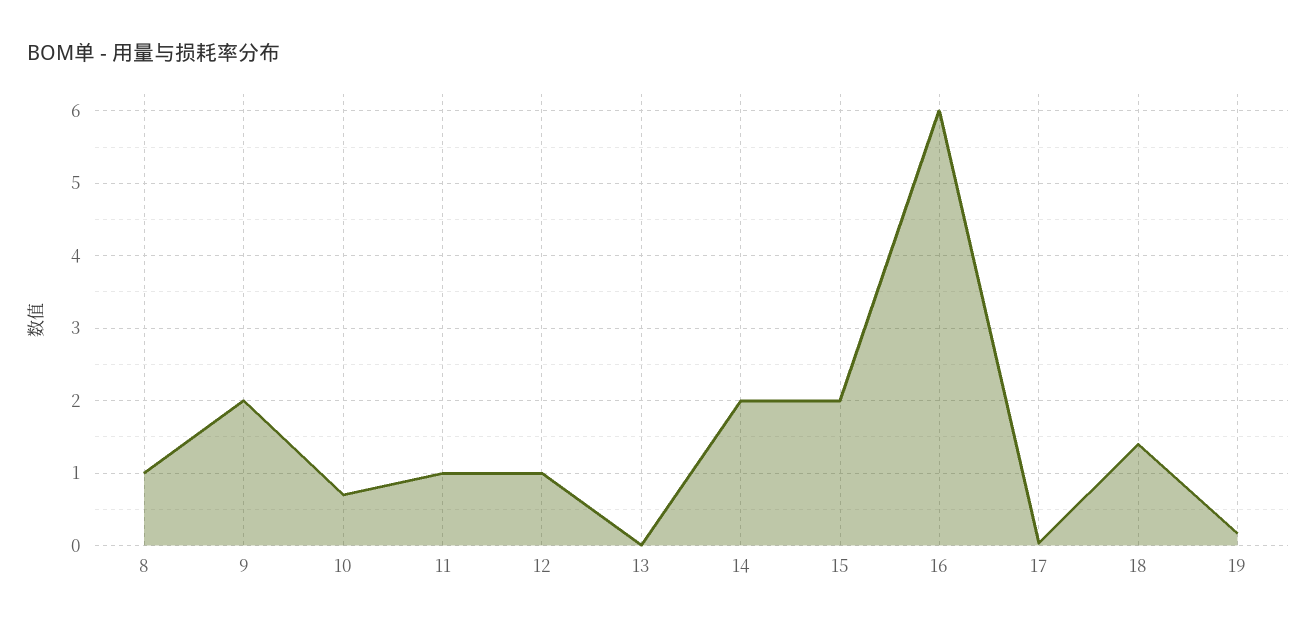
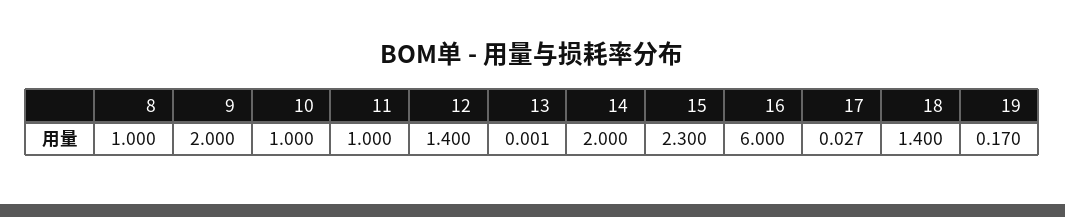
10: 0.7 -> 1
12: 1 -> 1.4
15: 2 -> 2.3

